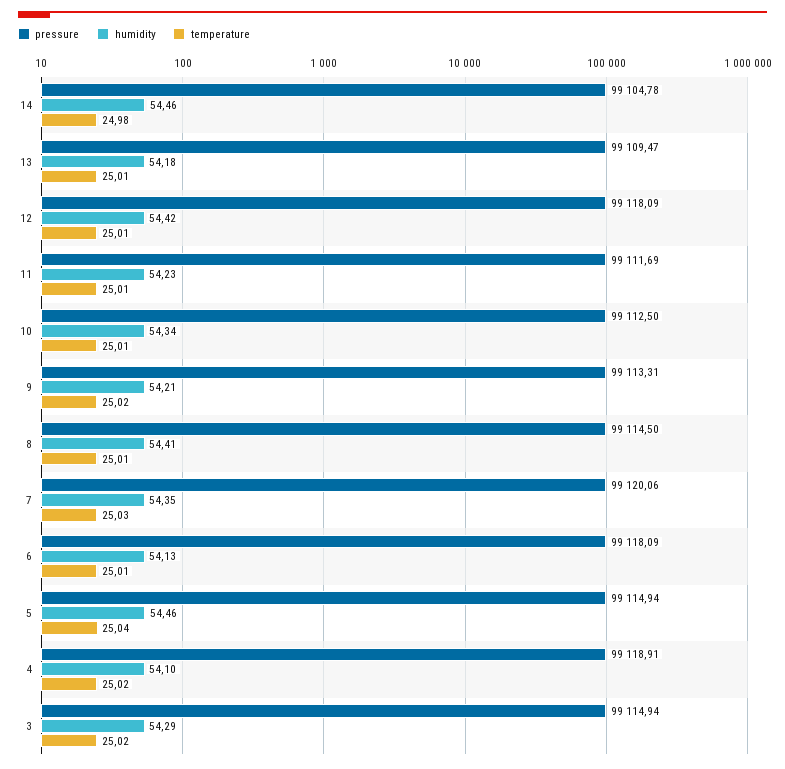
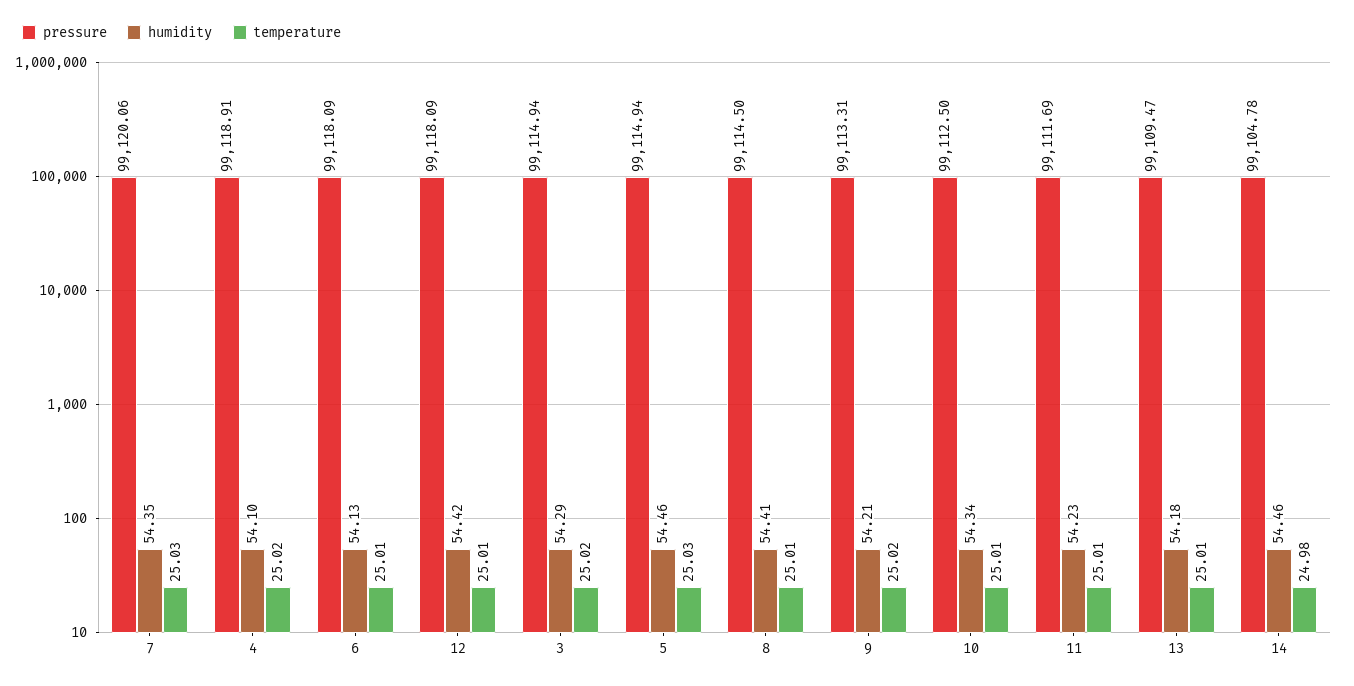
temperature, 5: 25.04 -> 25.03

